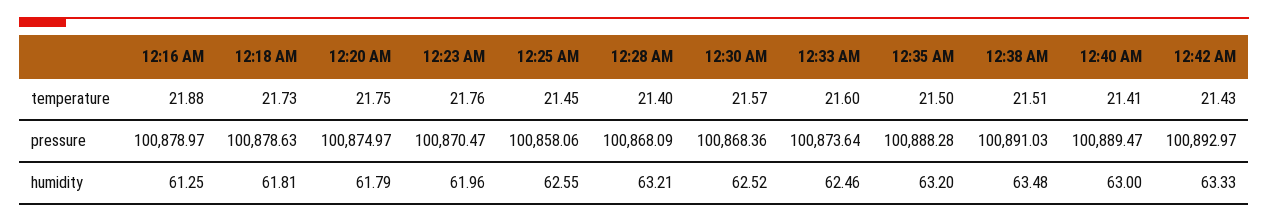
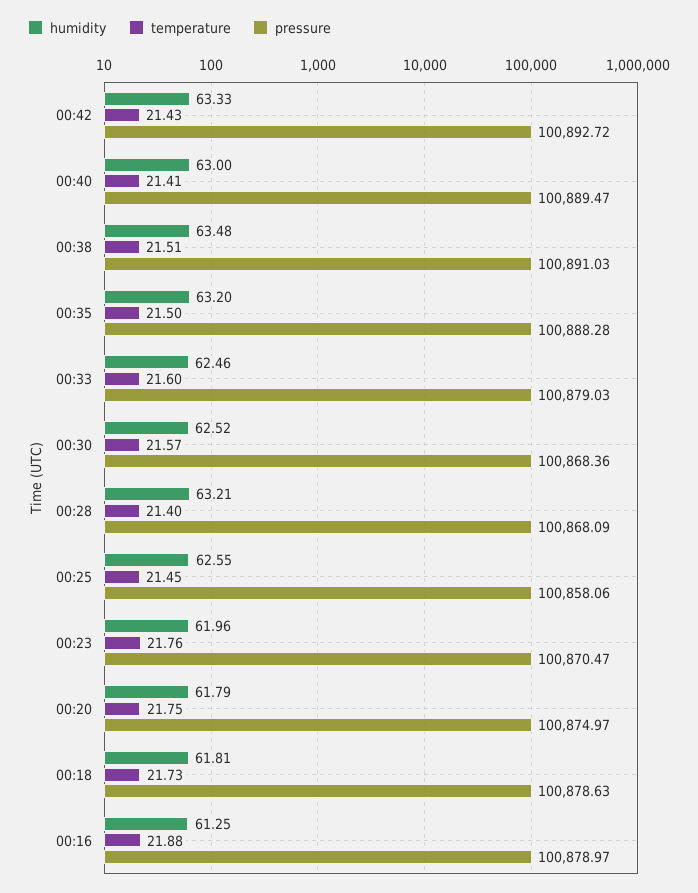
pressure, 12:33 AM: 100873.64 -> 100879.03
pressure, 12:42 AM: 100892.97 -> 100892.72

